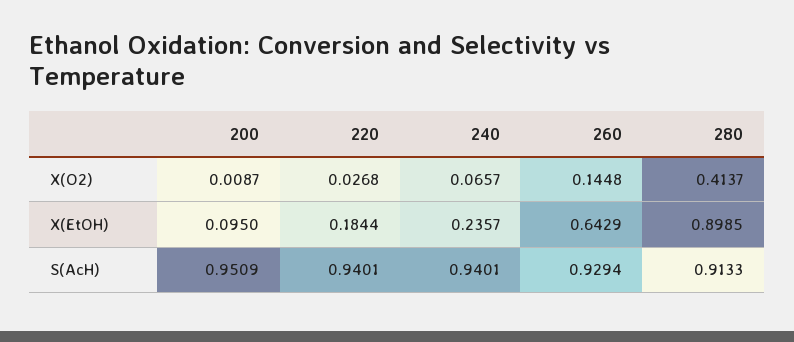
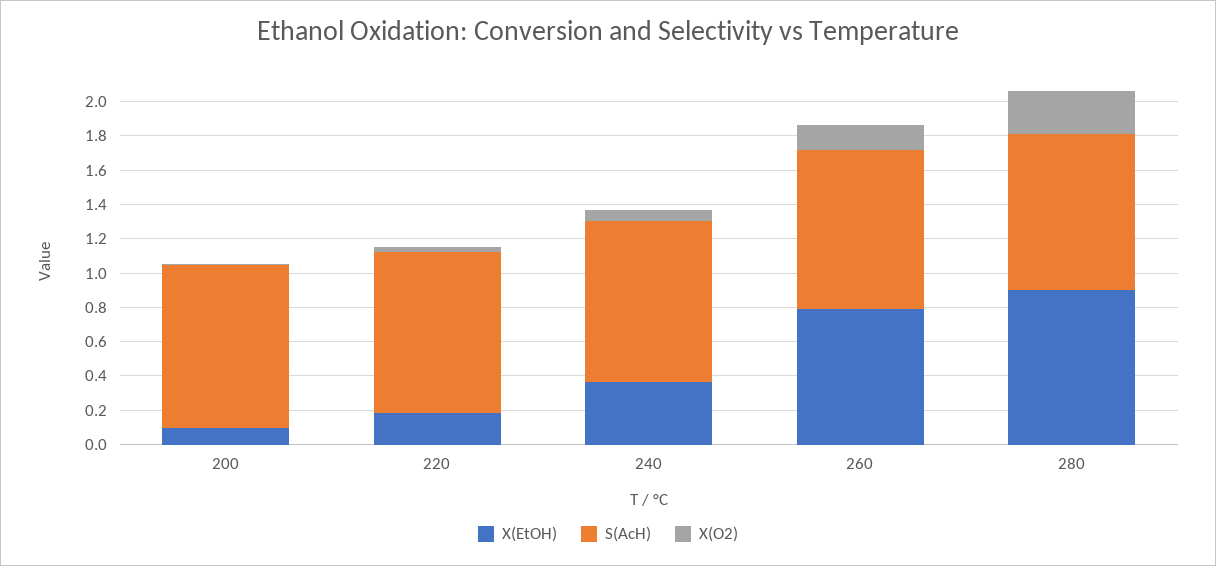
X(O2), 280: 0.4137 -> 0.25
X(EtOH), 240: 0.2357 -> 0.35
X(EtOH), 260: 0.6429 -> 0.8

